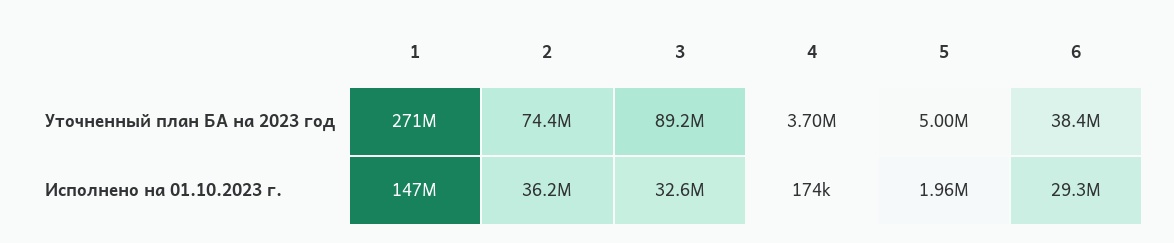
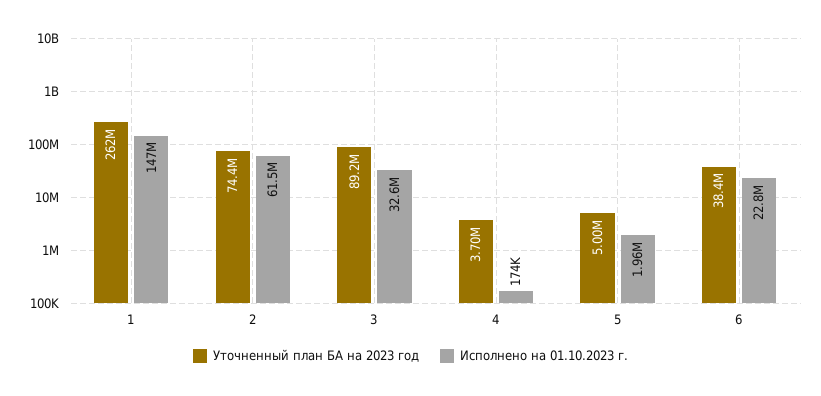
Уточненный план БА на 2023 год, 1: 271000000 -> 262000000
Исполнено на 01.10.2023 г., 2: 36200000 -> 61500000
Исполнено на 01.10.2023 г., 6: 29300000 -> 22800000

